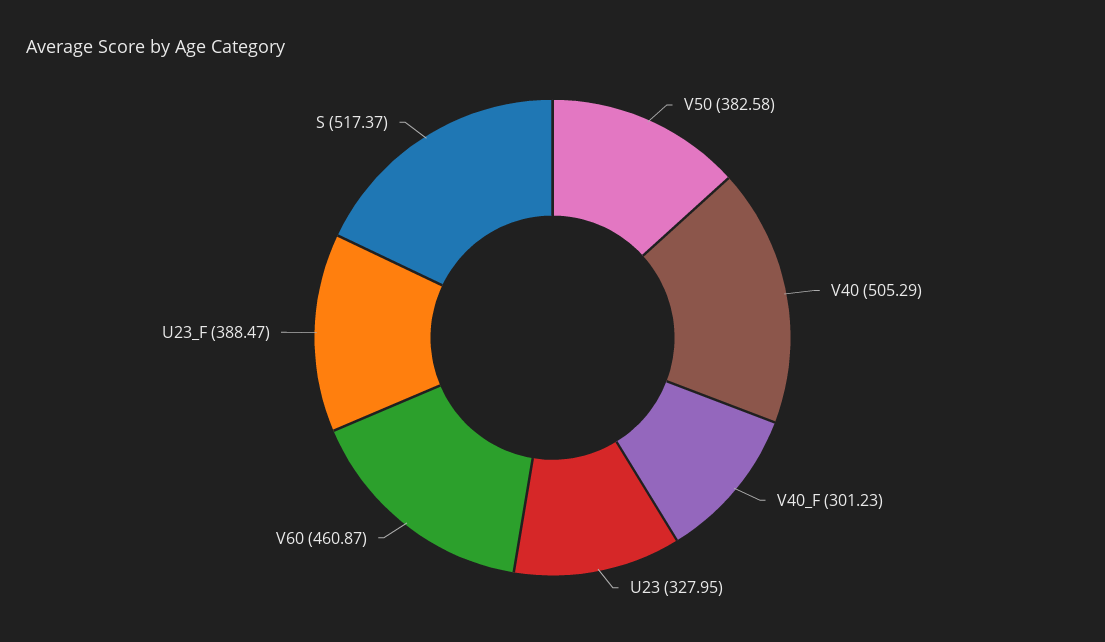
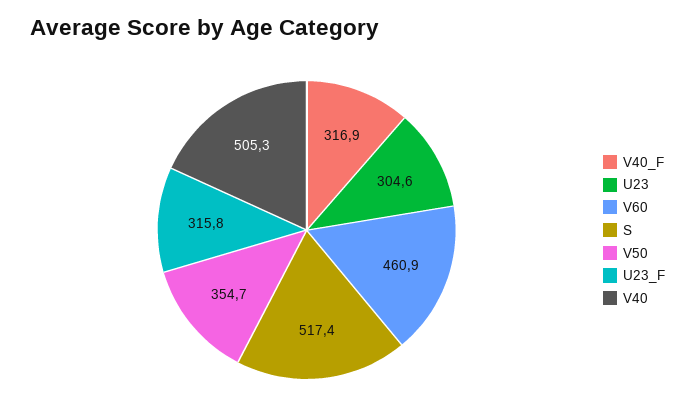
V50: 382.58 -> 354.7
V40_F: 301.23 -> 316.9
U23: 327.95 -> 304.6
U23_F: 388.47 -> 315.8

